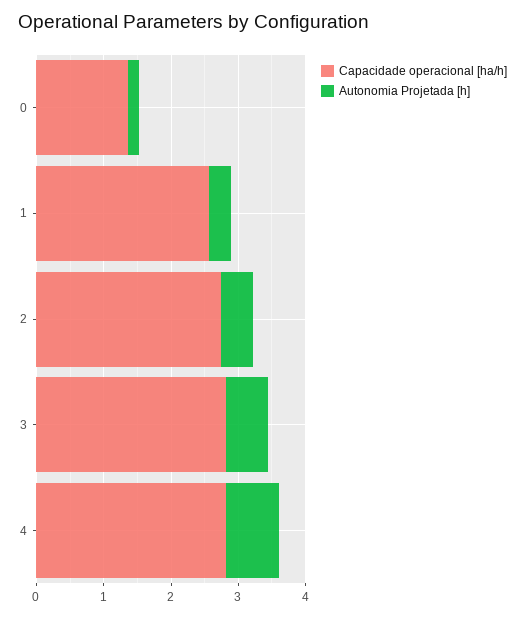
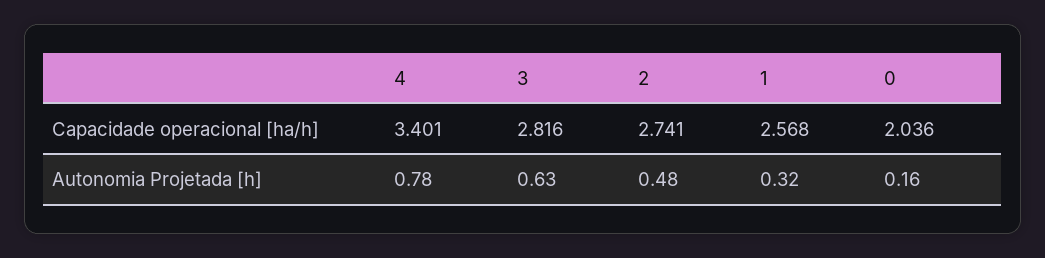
Capacidade operacional [ha/h], 0: 1.4 -> 2.036
Capacidade operacional [ha/h], 4: 2.8 -> 3.401

